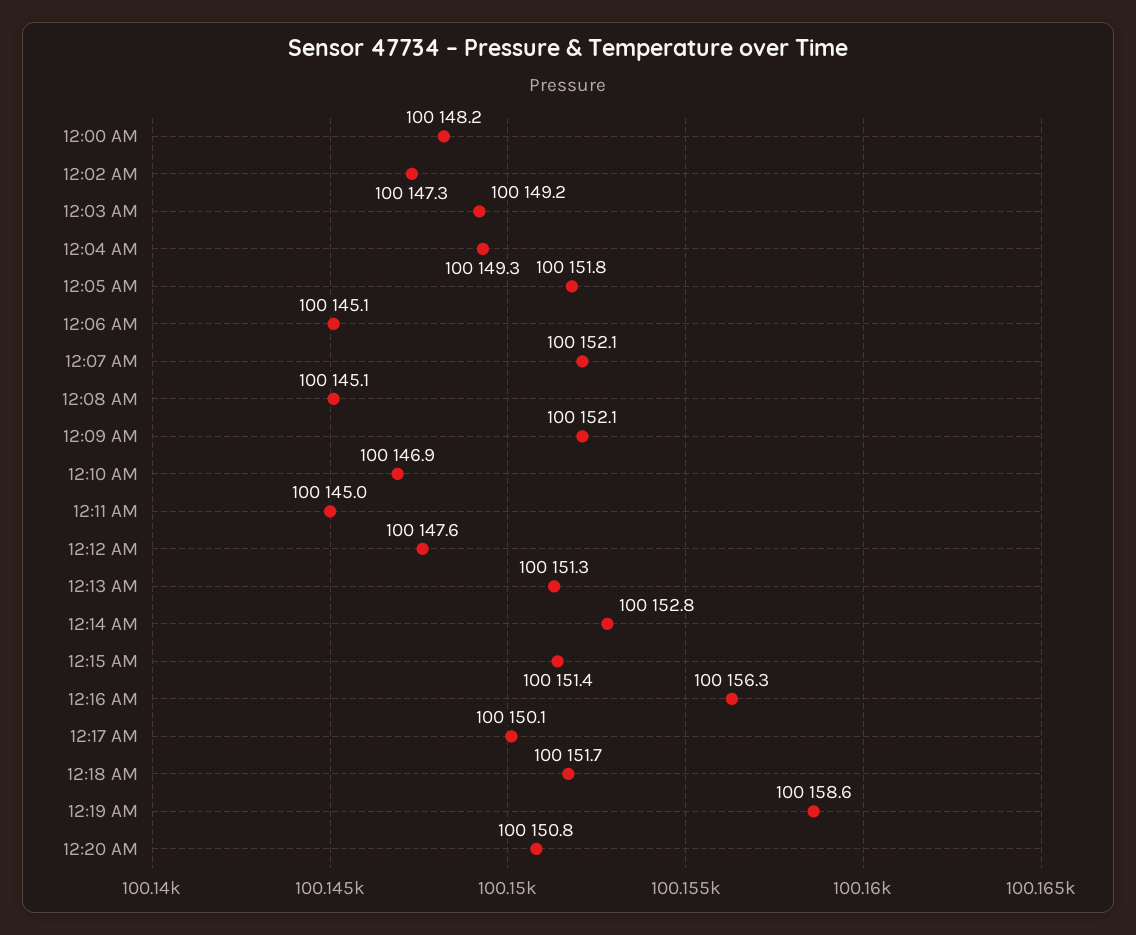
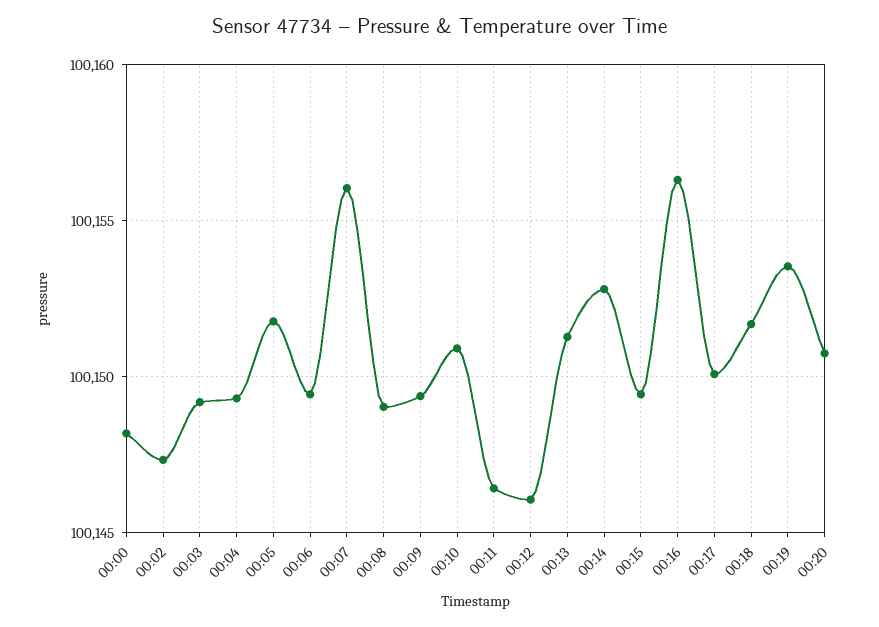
12:06 AM: 100145.1 -> 100149.5
12:07 AM: 100152.1 -> 100156
12:08 AM: 100145.1 -> 100149
12:09 AM: 100152.1 -> 100149.5
12:10 AM: 100146.9 -> 100151
12:11 AM: 100145 -> 100146.5
12:12 AM: 100147.6 -> 100146
12:15 AM: 100151.4 -> 100149.5
12:19 AM: 100158.6 -> 100153.5

